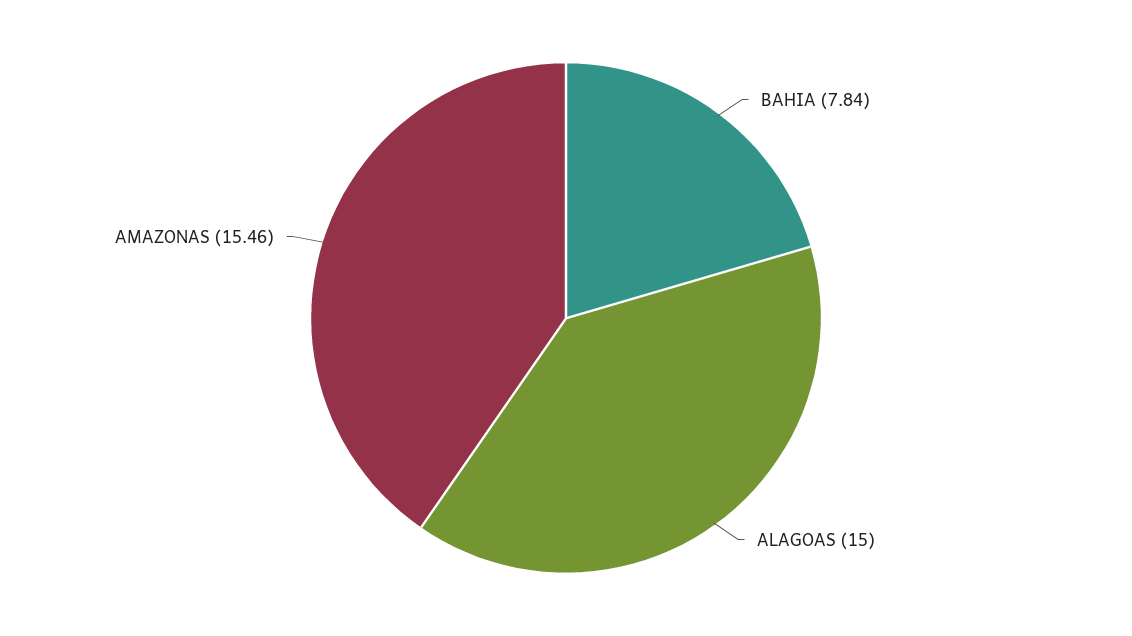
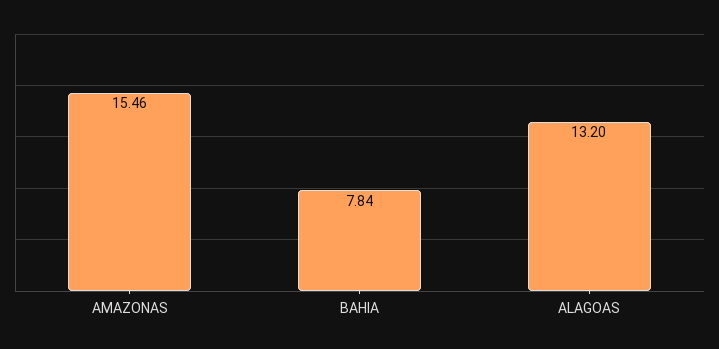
ALAGOAS: 15 -> 13.2

